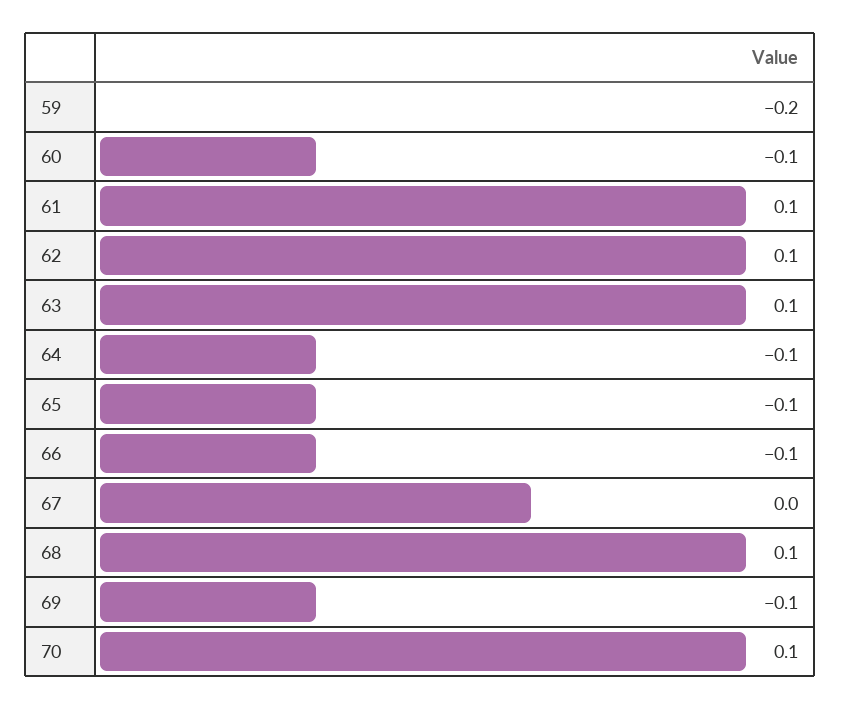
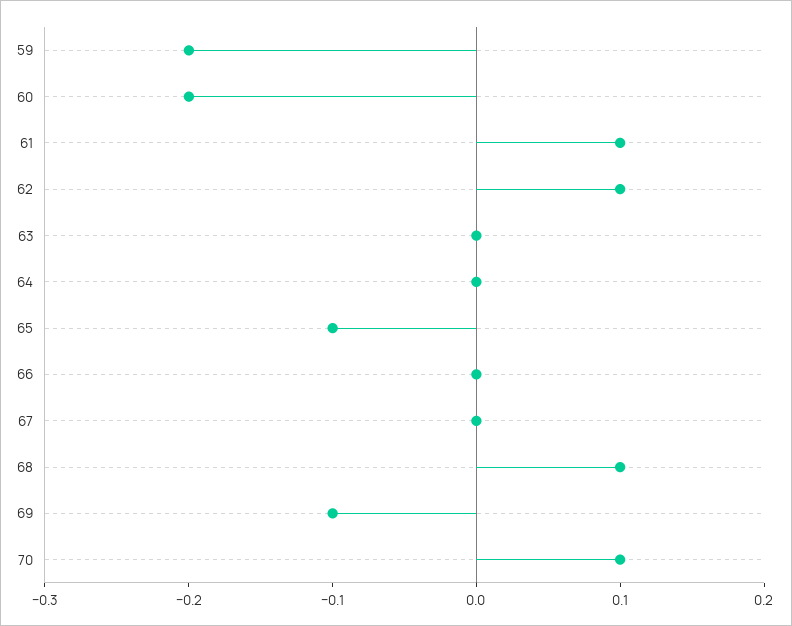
60: -0.1 -> -0.2
63: 0.1 -> 0
64: -0.1 -> 0
66: -0.1 -> 0

